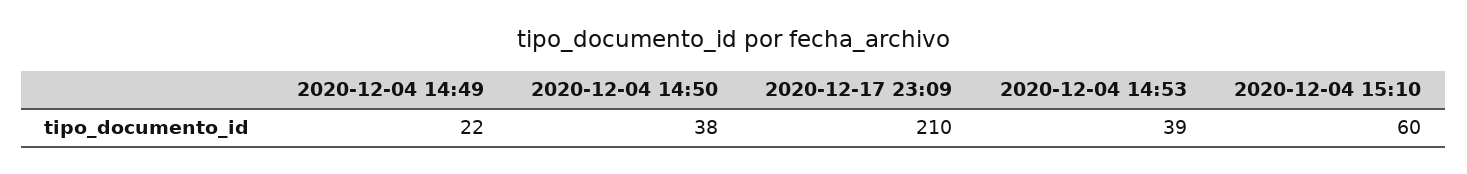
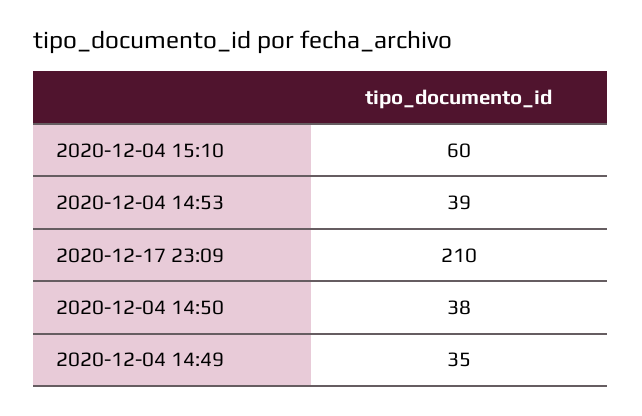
2020-12-04 14:49: 22 -> 35

